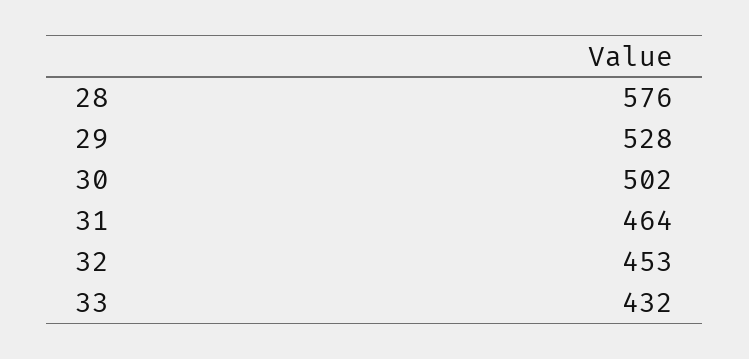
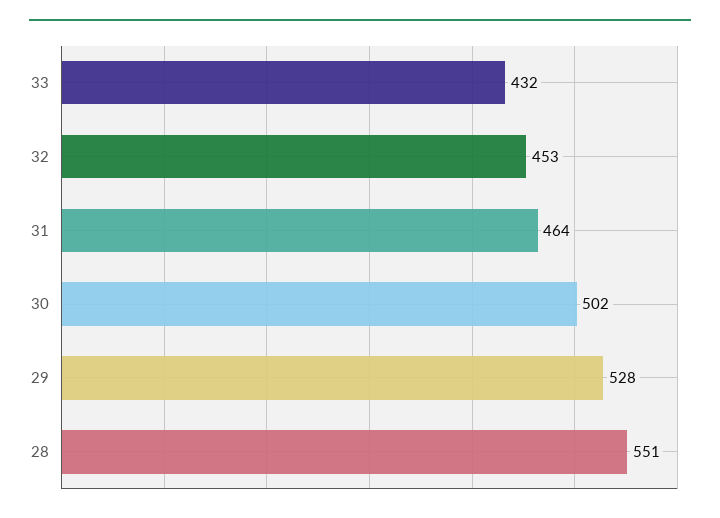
28: 576 -> 551

